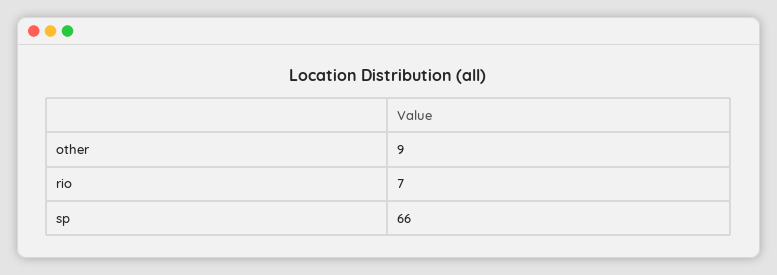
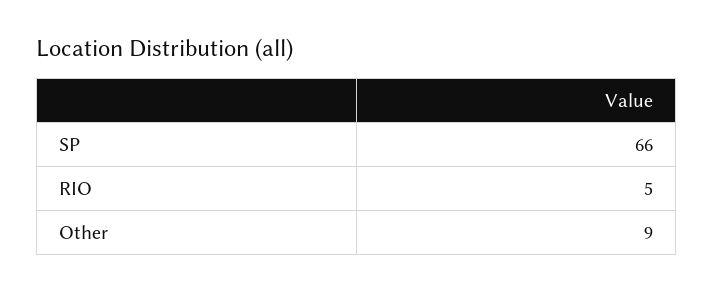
rio: 7 -> 5

